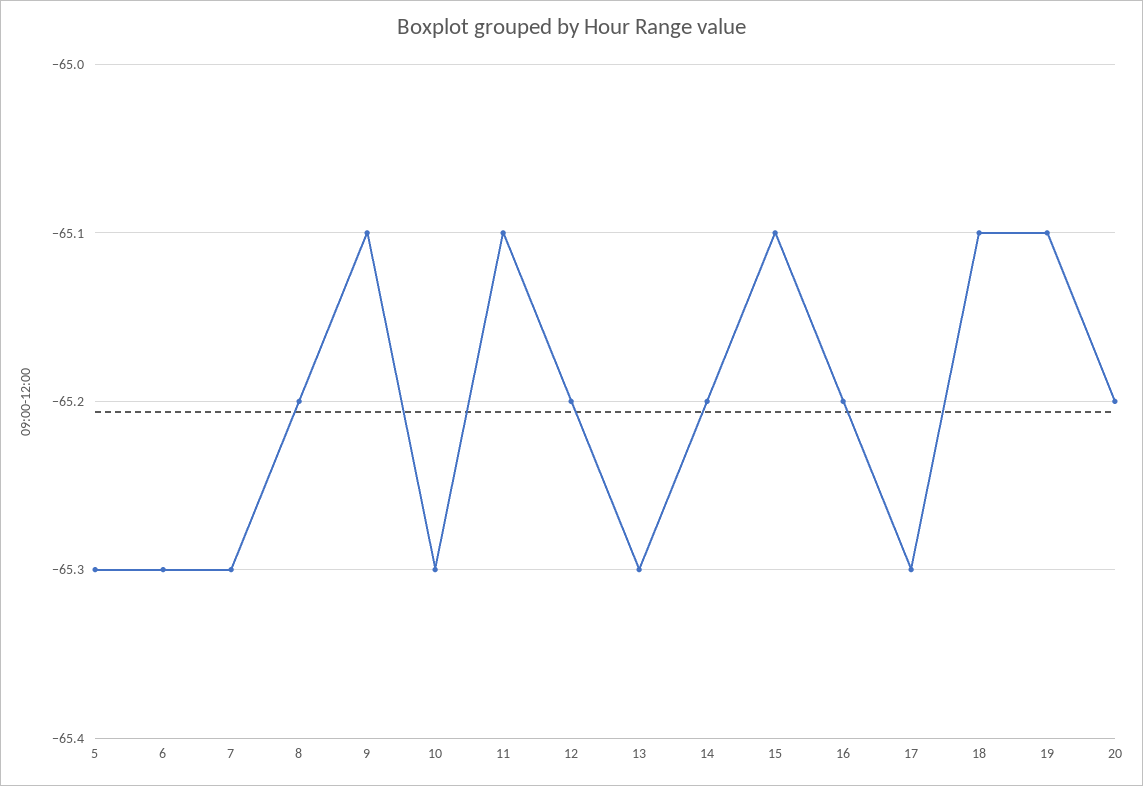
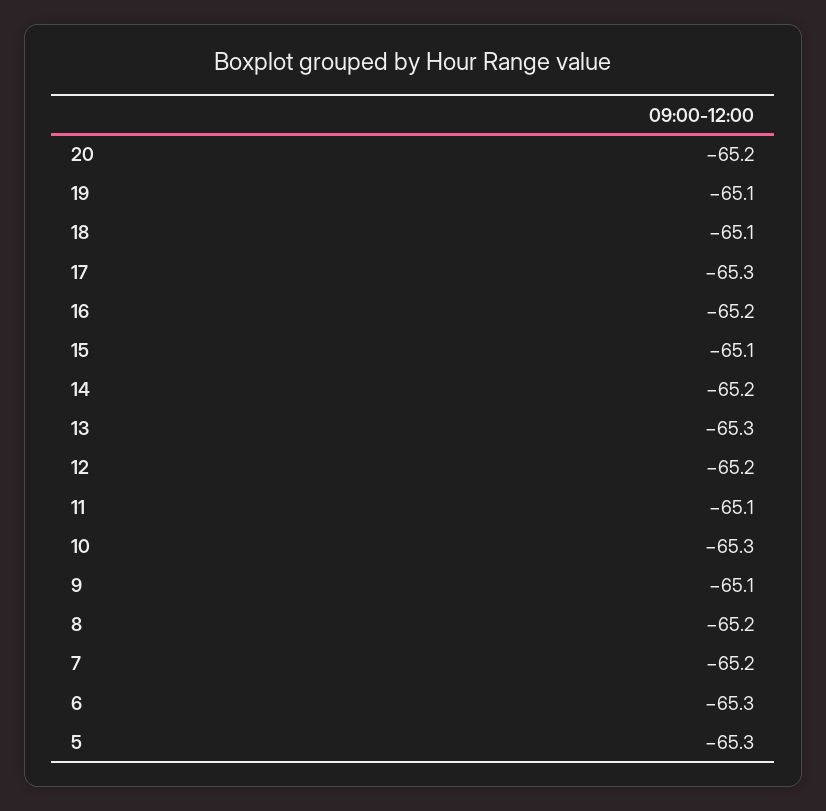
7: -65.3 -> -65.2

